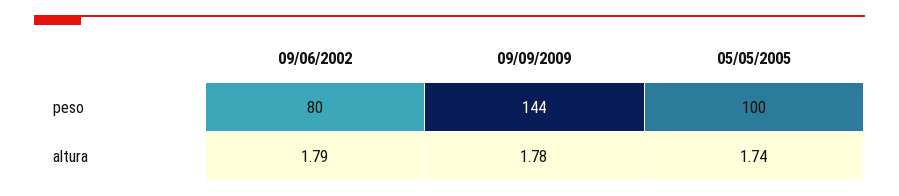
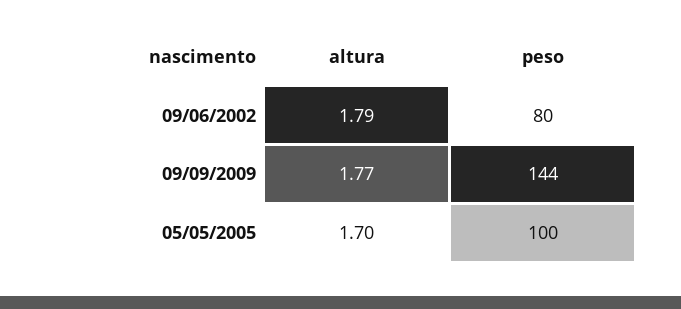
09/09/2009, altura: 1.78 -> 1.77
05/05/2005, altura: 1.74 -> 1.7

